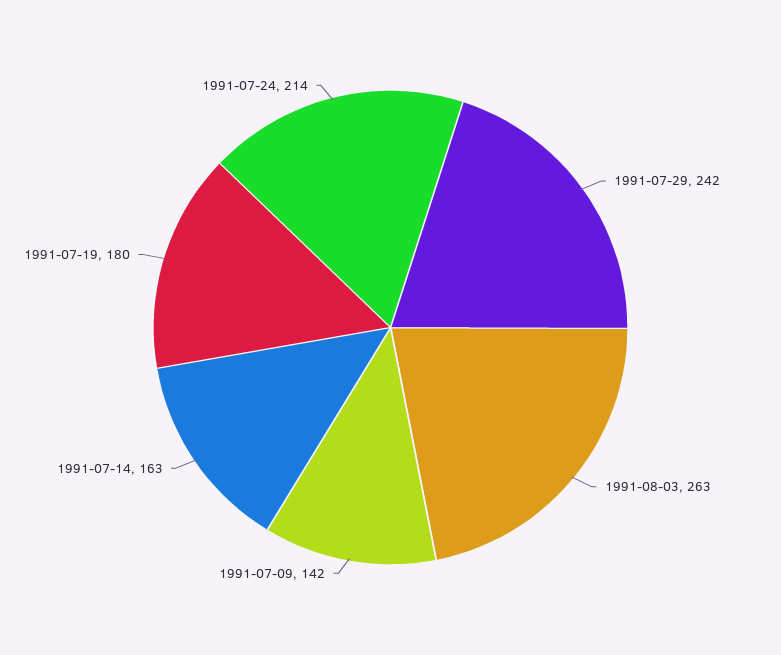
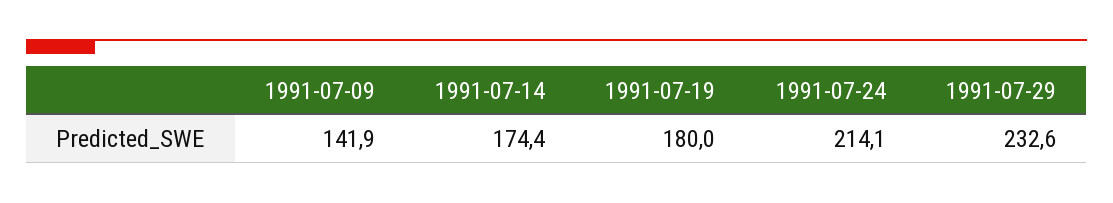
1991-07-29: 242 -> 232.6
1991-08-03: 263 -> none
1991-07-14: 163 -> 174.4

